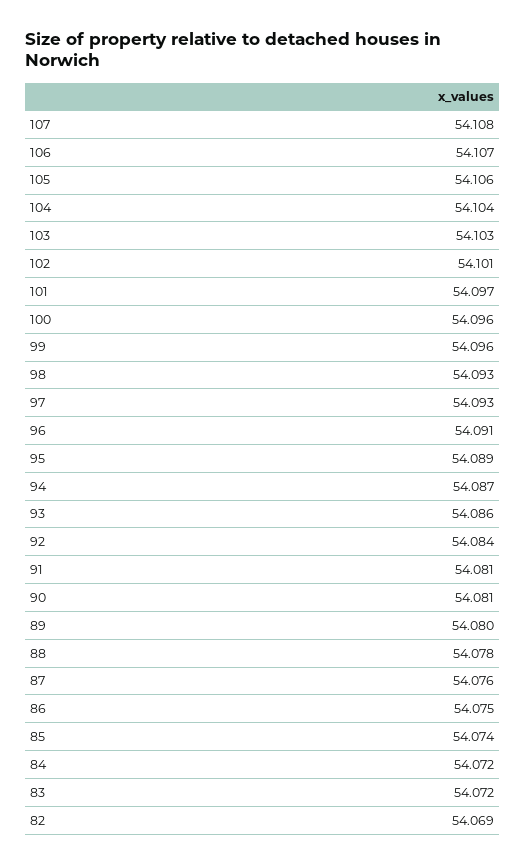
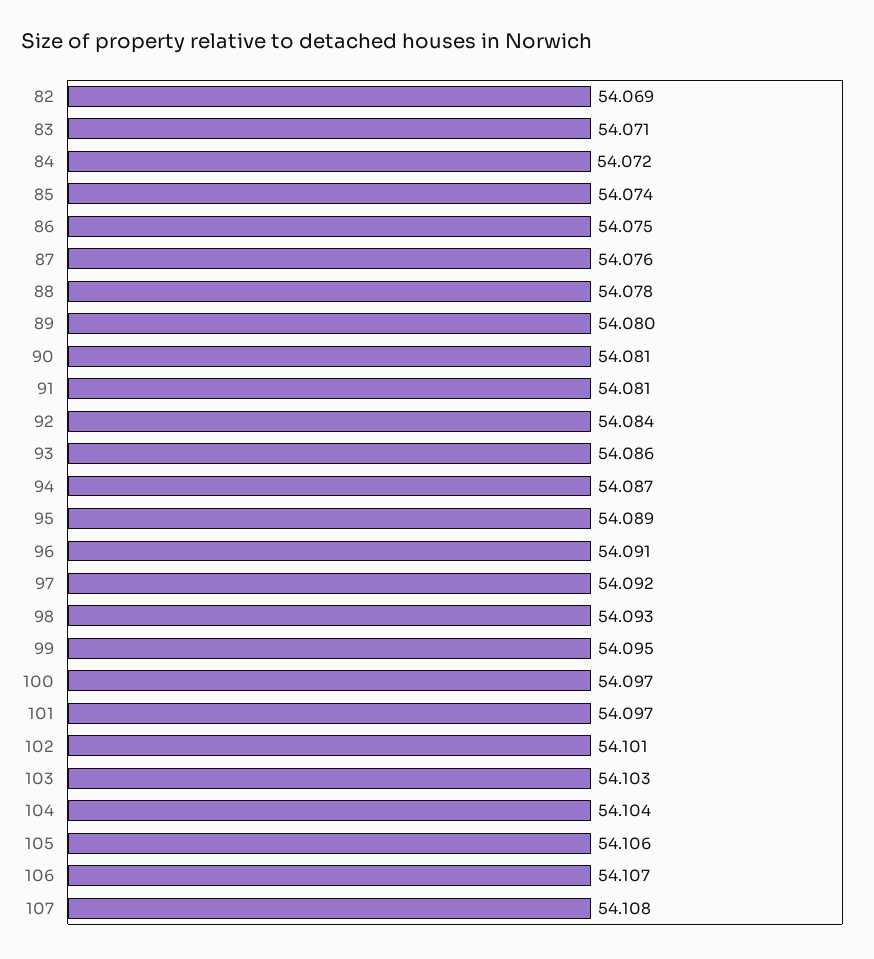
100: 54.096 -> 54.097
99: 54.096 -> 54.095
97: 54.093 -> 54.092
83: 54.072 -> 54.071

